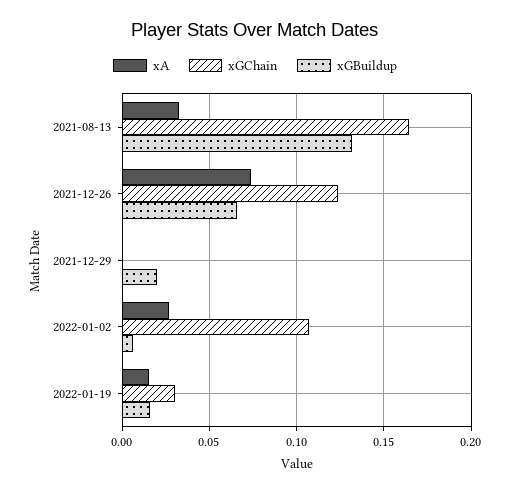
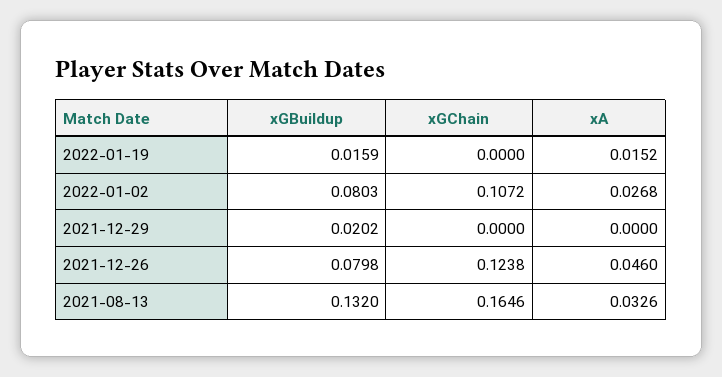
xA, 2021-12-26: 0.075 -> 0.046
xGBuildup, 2021-12-26: 0.065 -> 0.0798
xGBuildup, 2022-01-02: 0.005 -> 0.0803
xGChain, 2022-01-19: 0.03 -> 0

